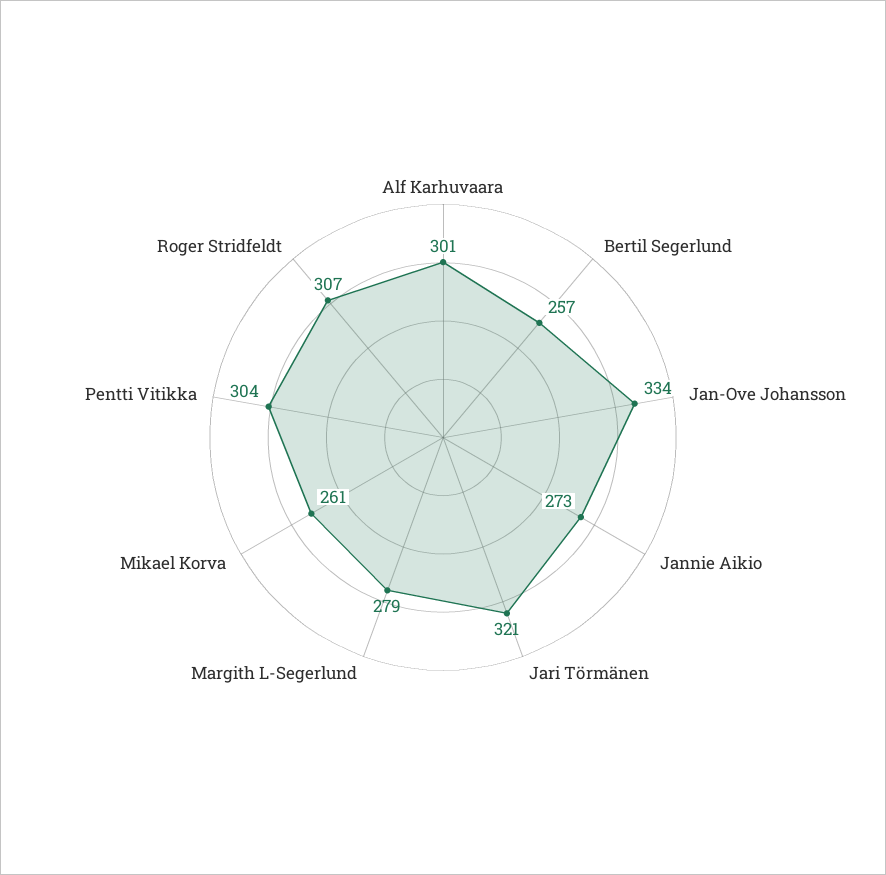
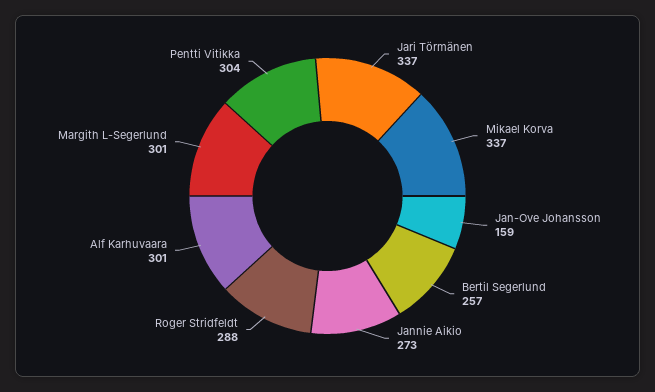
Jan-Ove Johansson: 334 -> 159
Jari Törmänen: 321 -> 337
Margith L-Segerlund: 279 -> 301
Mikael Korva: 261 -> 337
Roger Stridfeldt: 307 -> 288

